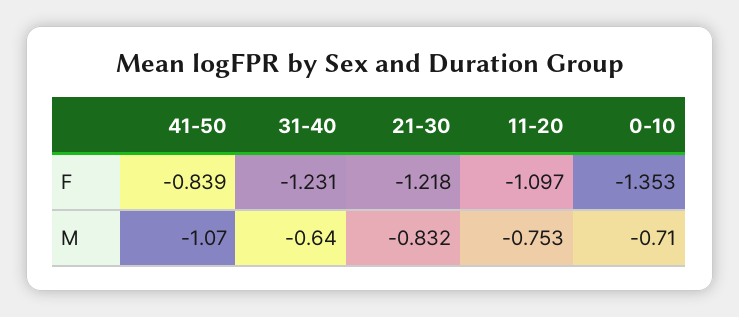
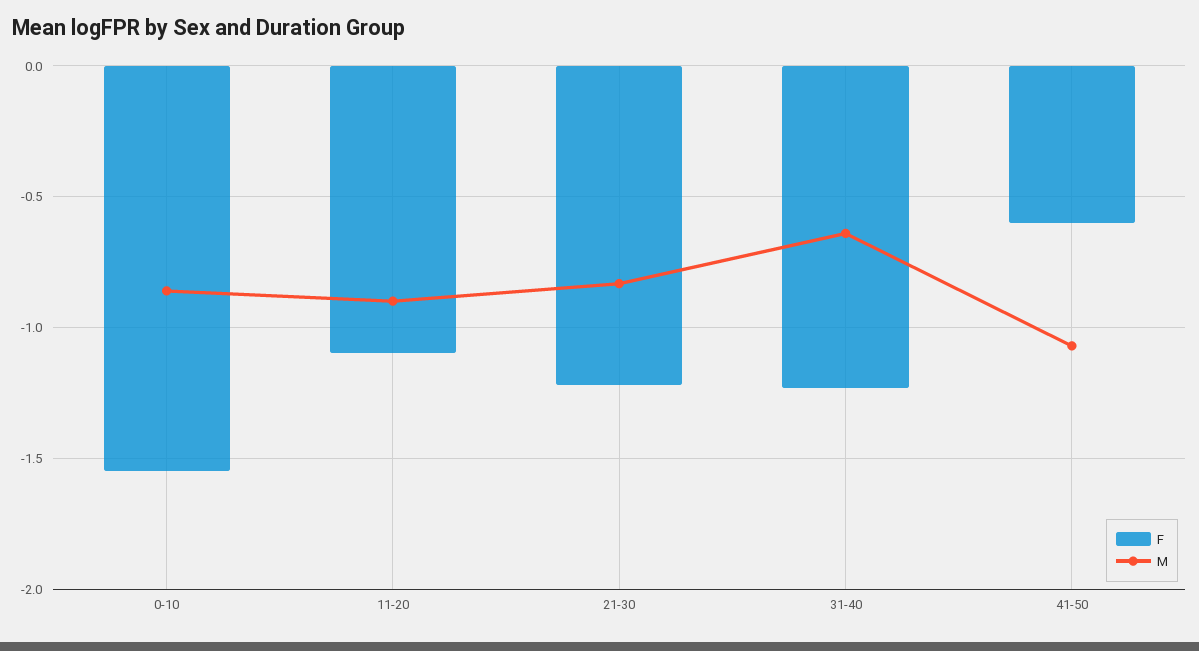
F, 41-50: -0.839 -> -0.6
F, 0-10: -1.353 -> -1.55
M, 11-20: -0.753 -> -0.9
M, 0-10: -0.71 -> -0.85

